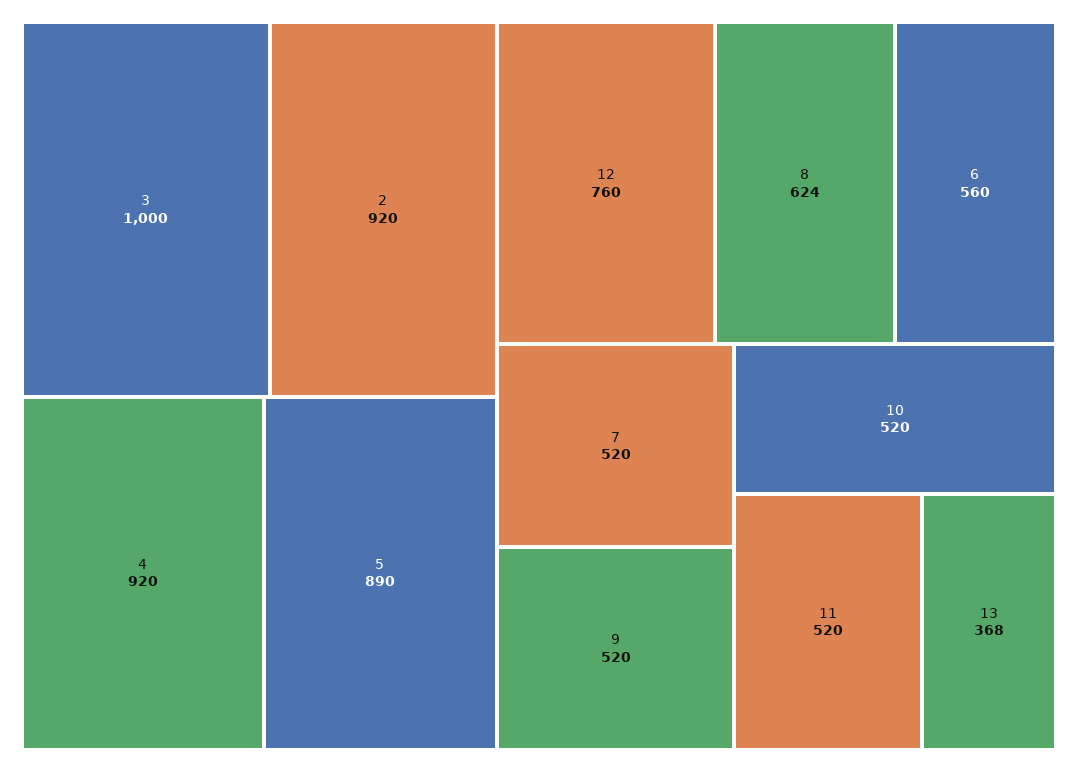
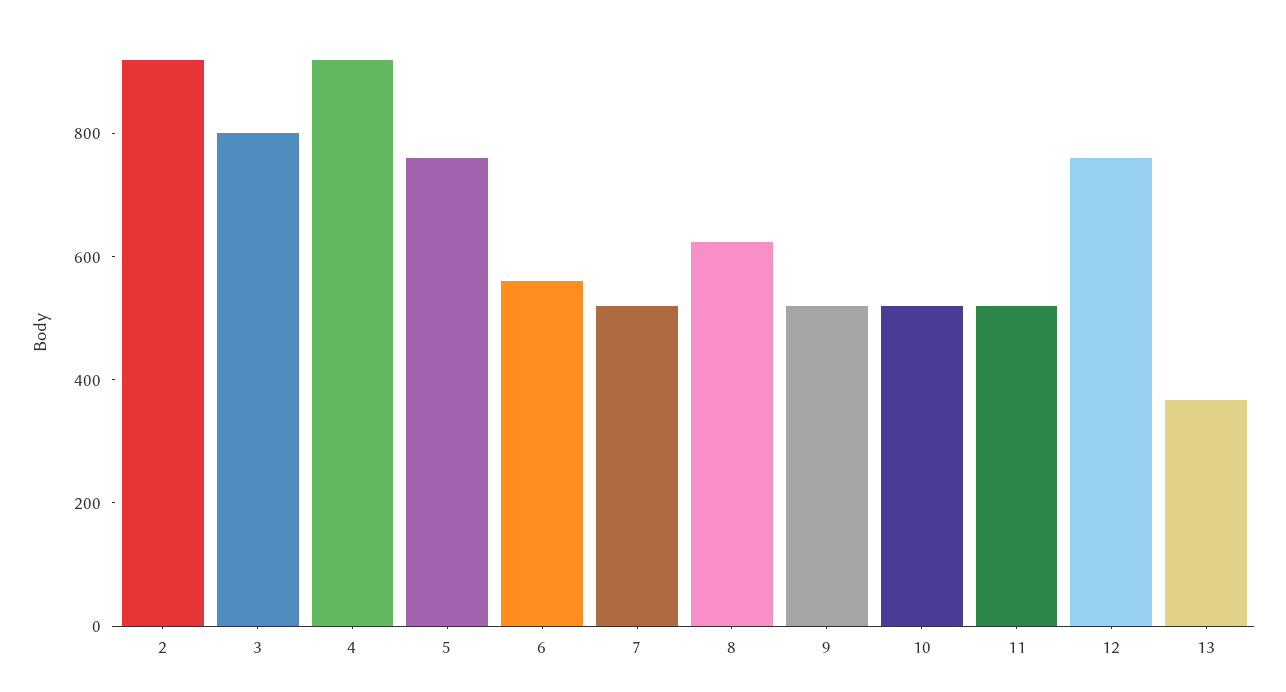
3: 1000 -> 800
5: 890 -> 750

